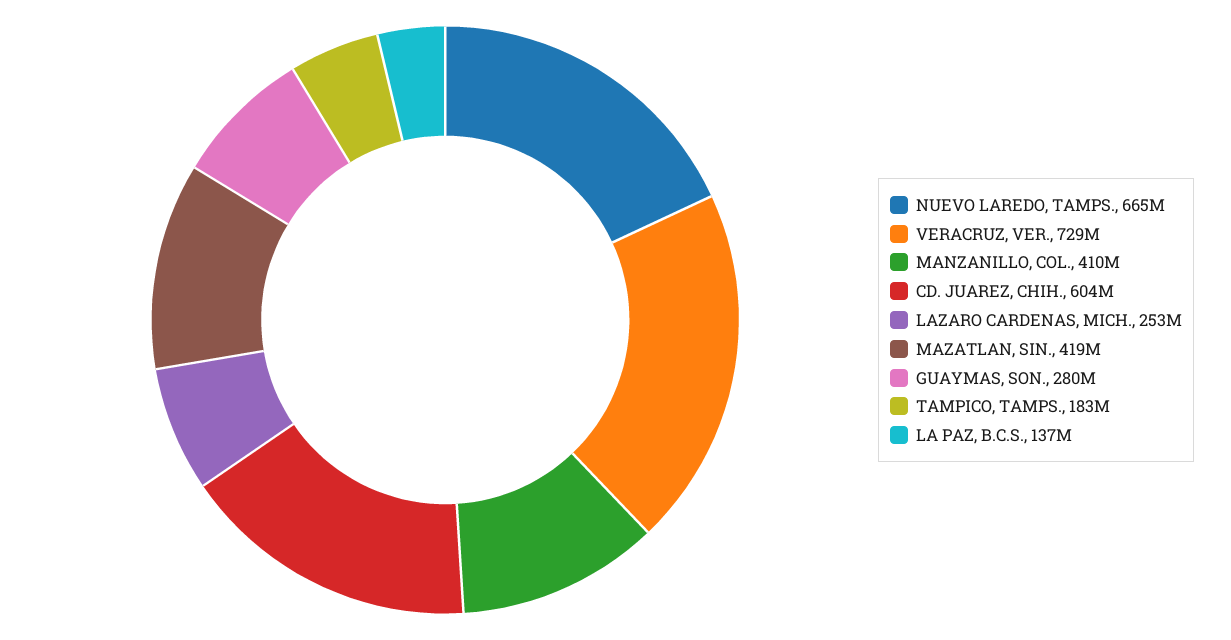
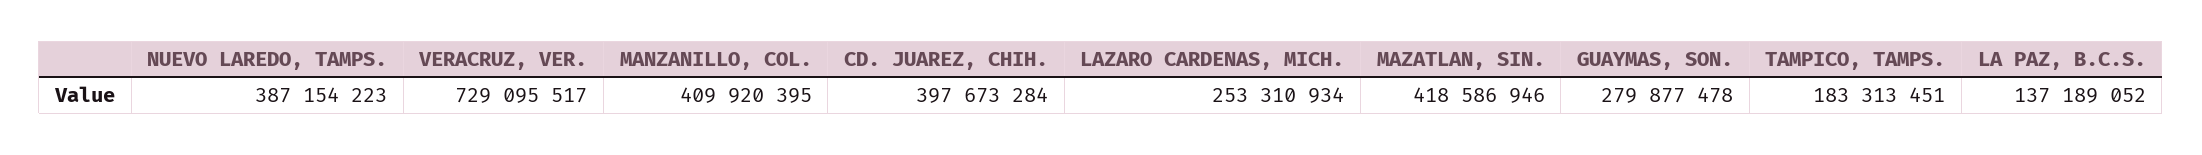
NUEVO LAREDO, TAMPS.: 665000000 -> 387154223
CD. JUAREZ, CHIH.: 604000000 -> 397673284

